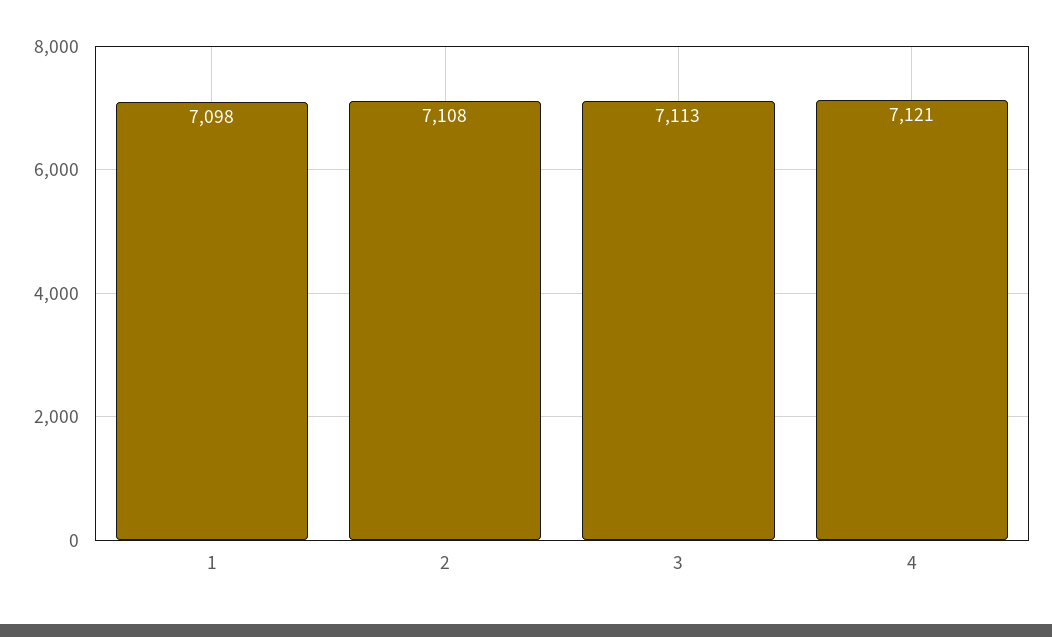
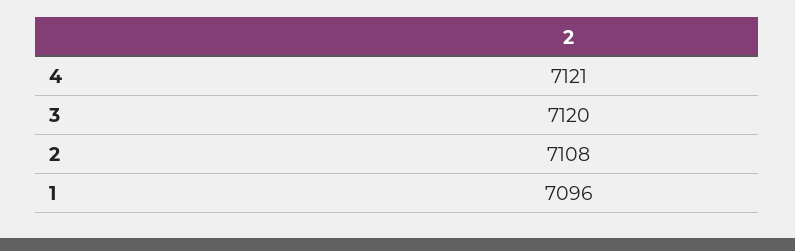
1: 7098 -> 7096
3: 7113 -> 7120

